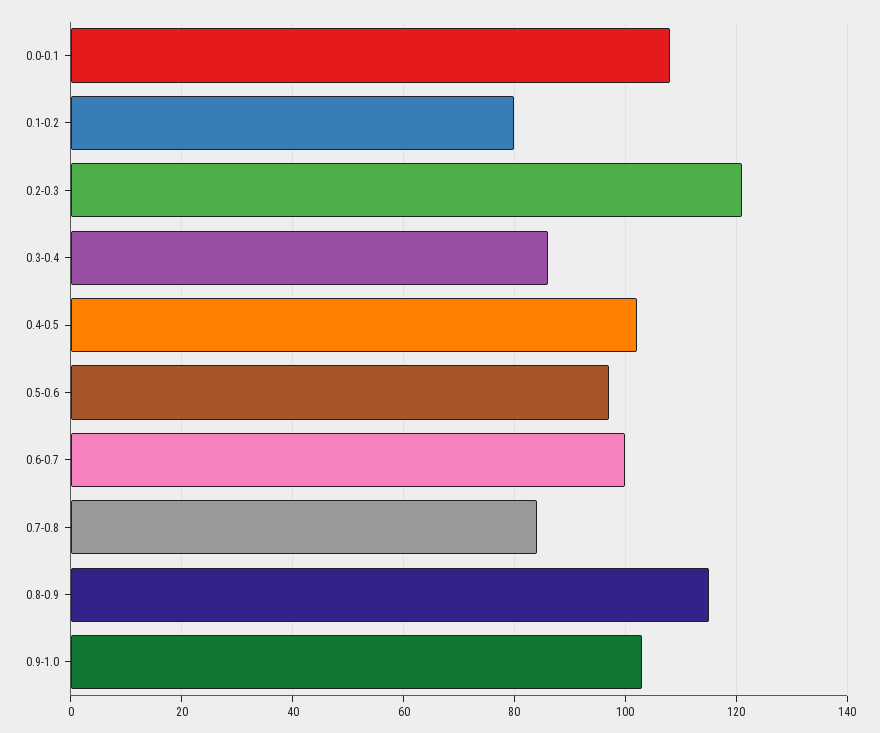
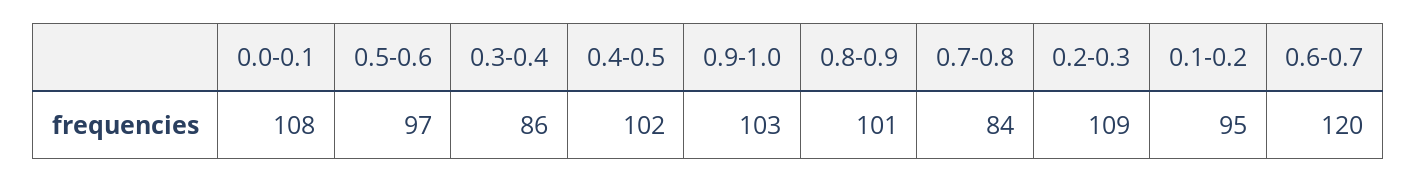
0.1-0.2: 80 -> 95
0.2-0.3: 120 -> 109
0.6-0.7: 100 -> 120
0.8-0.9: 115 -> 101

